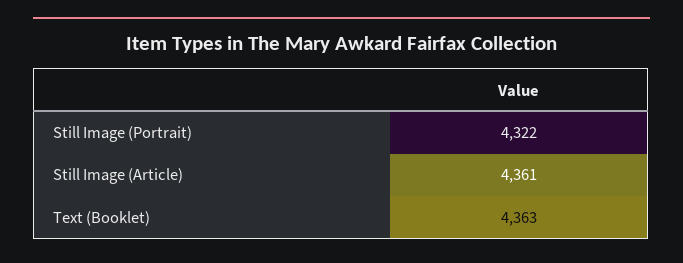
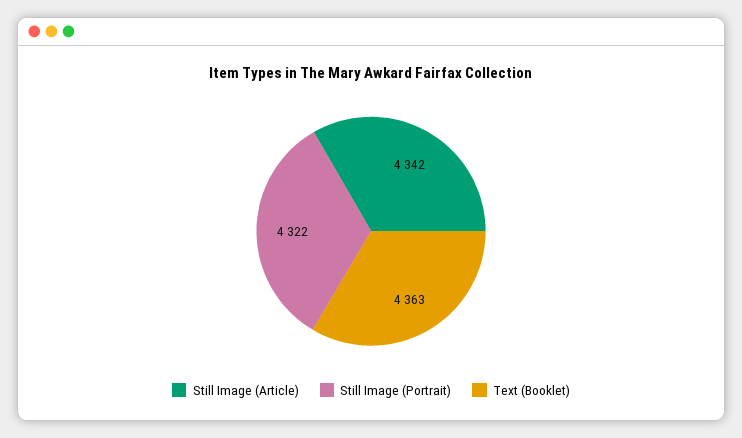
Still Image (Article): 4361 -> 4342

